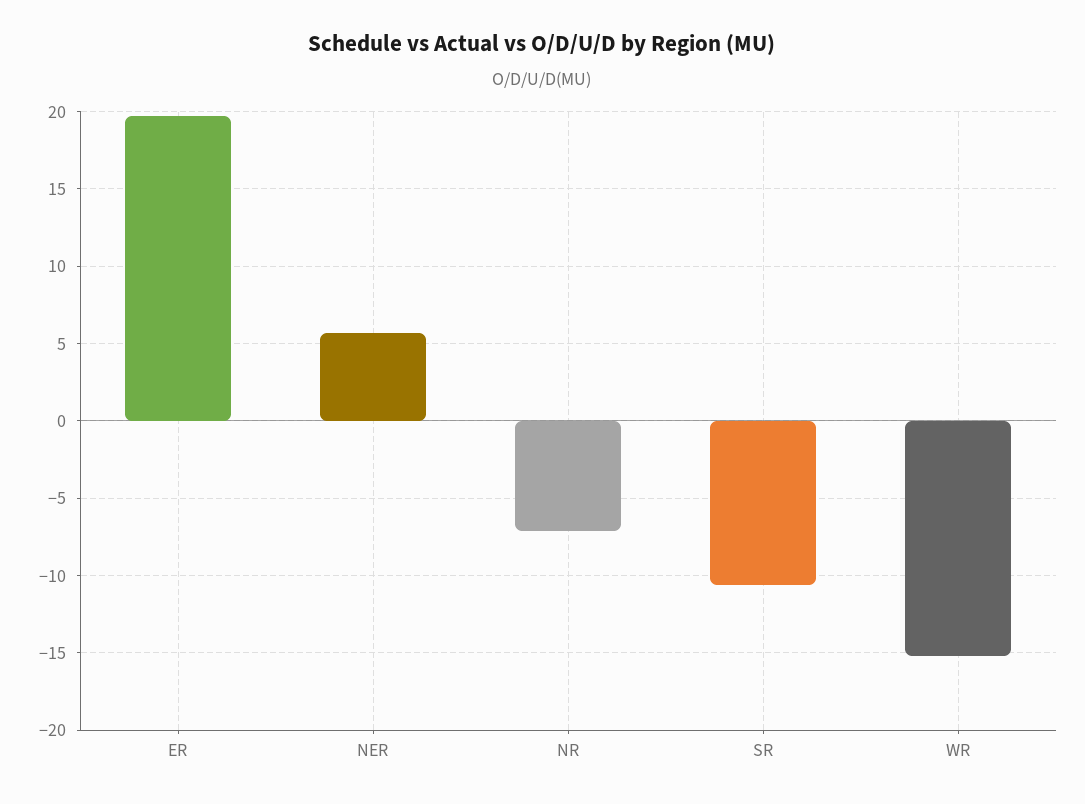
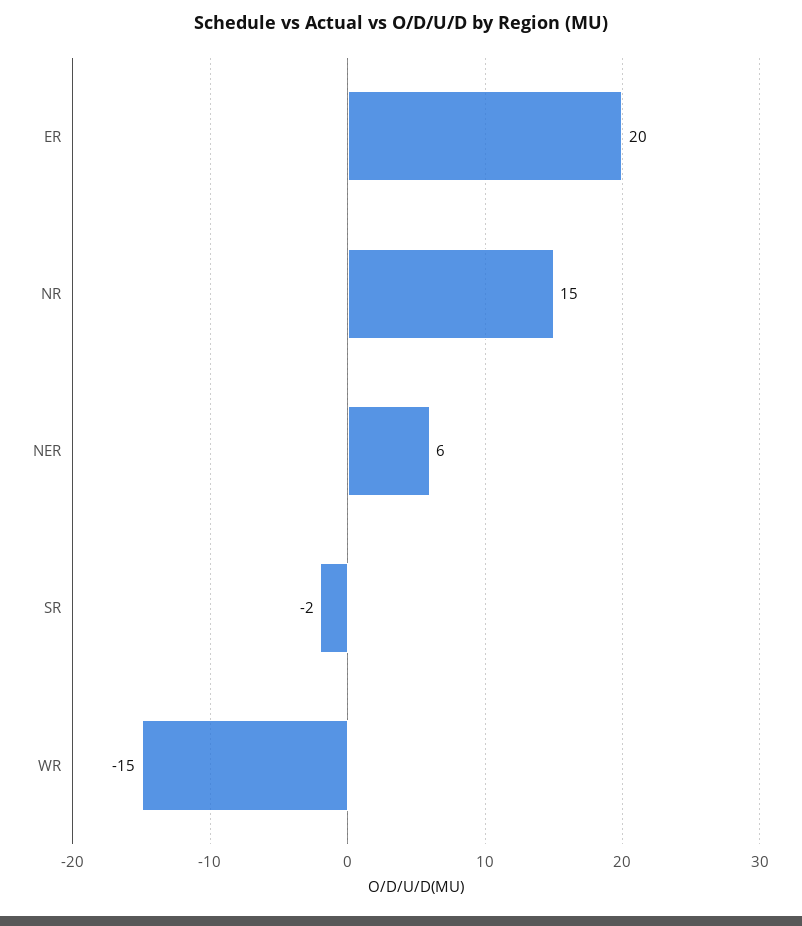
NR: -7 -> 15
SR: -10.5 -> -2

